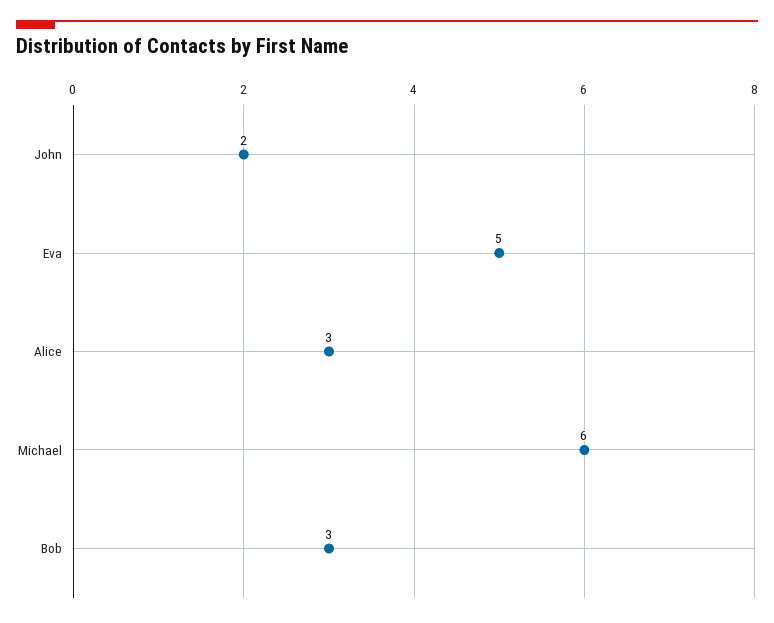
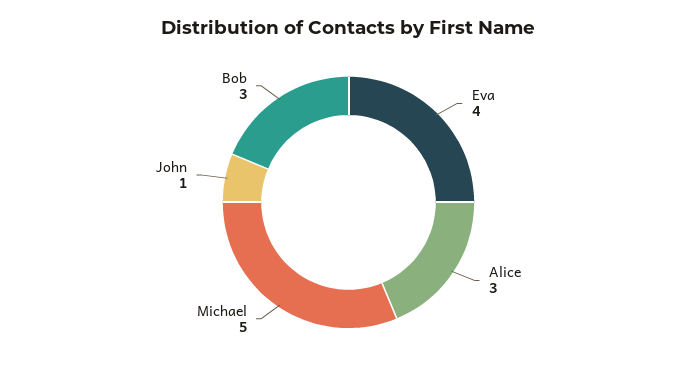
John: 2 -> 1
Eva: 5 -> 4
Michael: 6 -> 5

